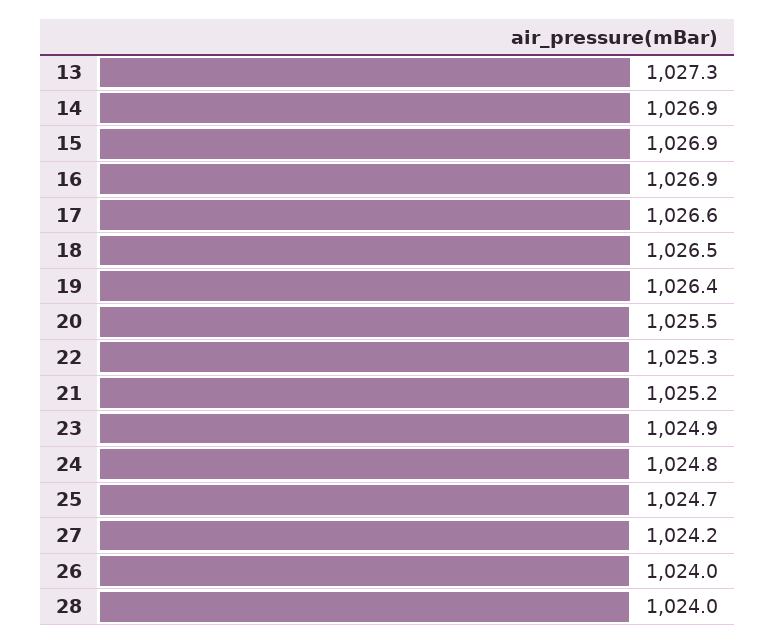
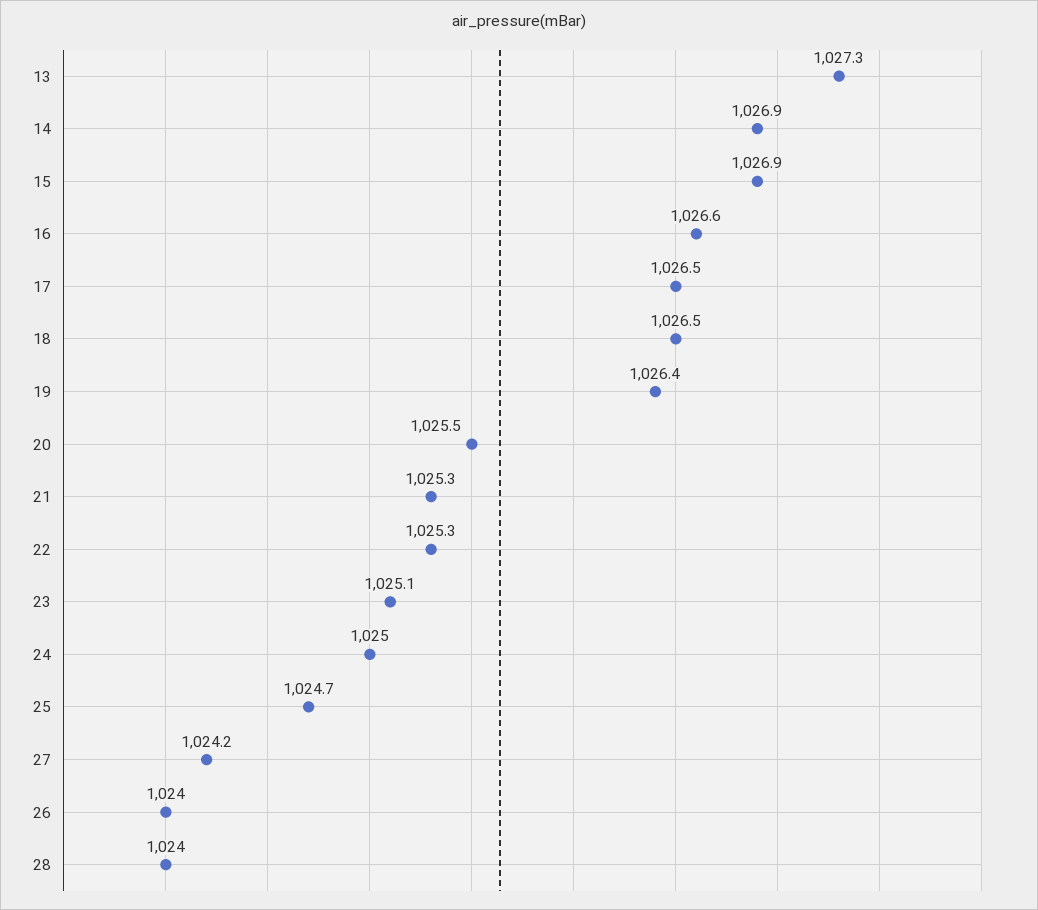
16: 1026.9 -> 1026.6
17: 1026.6 -> 1026.5
21: 1025.2 -> 1025.3
23: 1024.9 -> 1025.1
24: 1024.8 -> 1025

